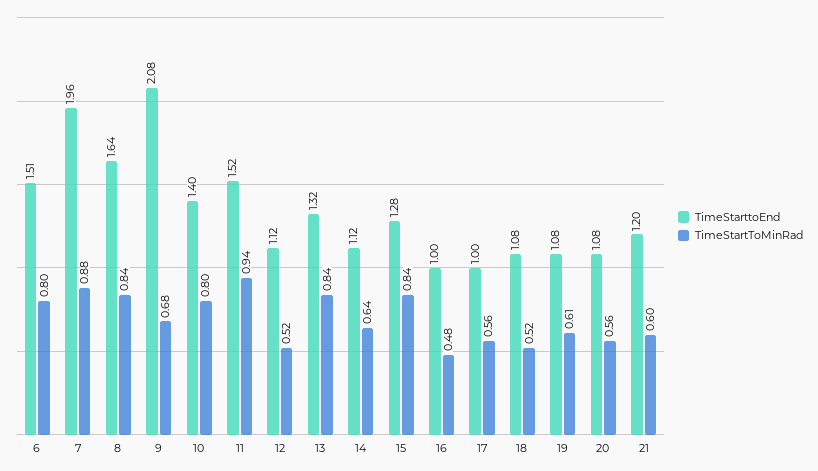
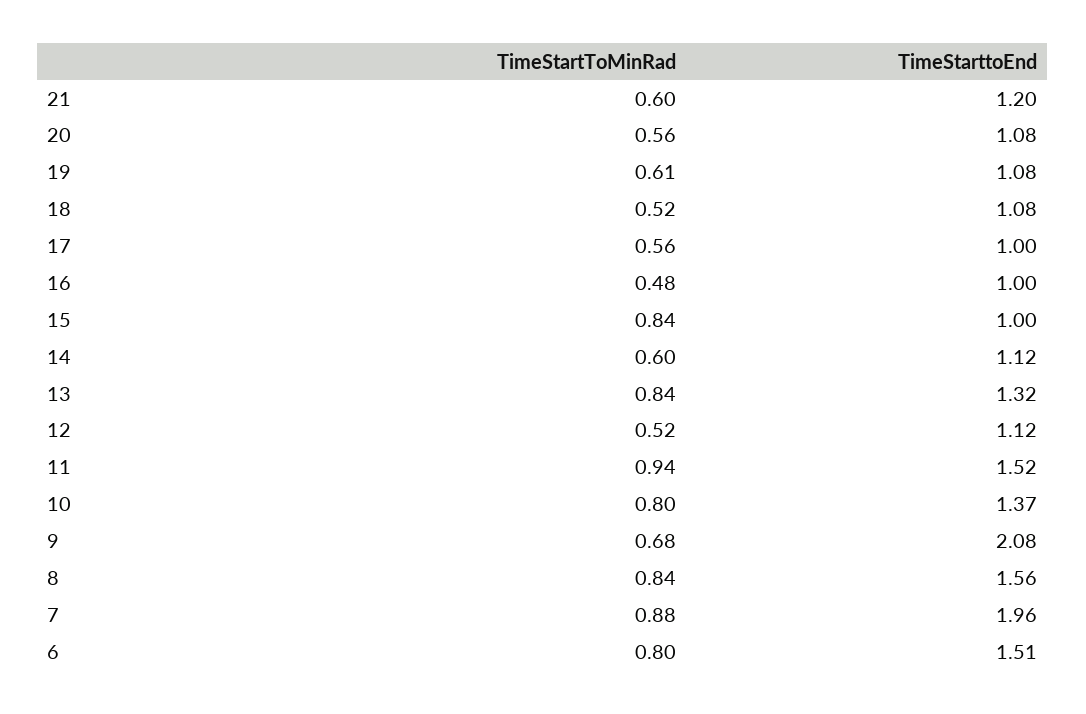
TimeStarttoEnd, 8: 1.64 -> 1.56
TimeStarttoEnd, 10: 1.4 -> 1.37
TimeStartToMinRad, 14: 0.64 -> 0.6
TimeStarttoEnd, 15: 1.28 -> 1

